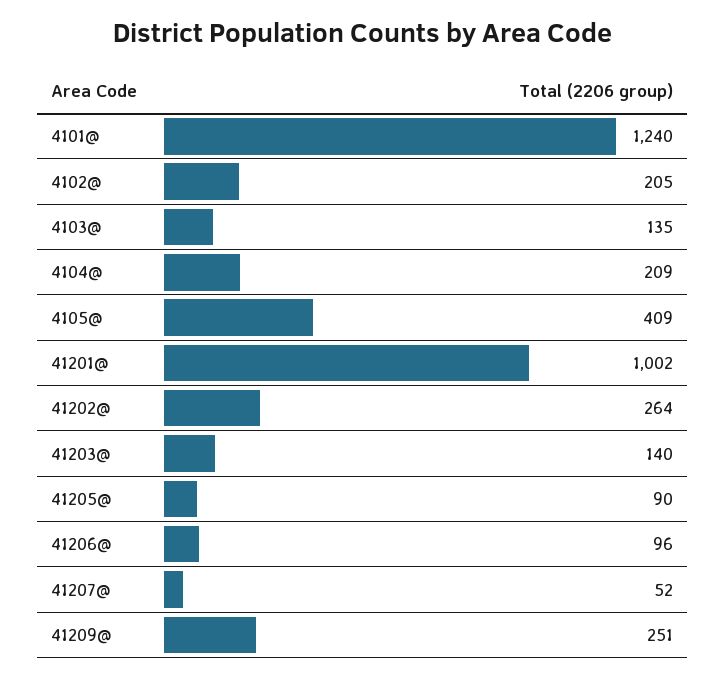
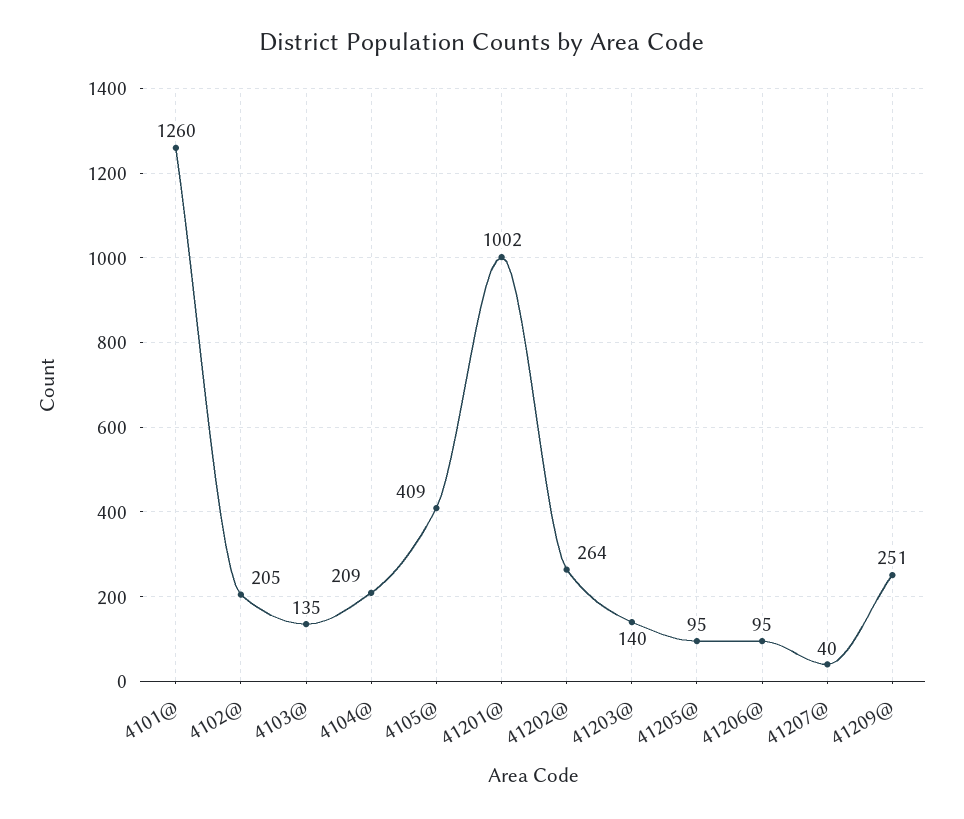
4101@: 1240 -> 1260
41205@: 90 -> 95
41206@: 96 -> 95
41207@: 52 -> 40

